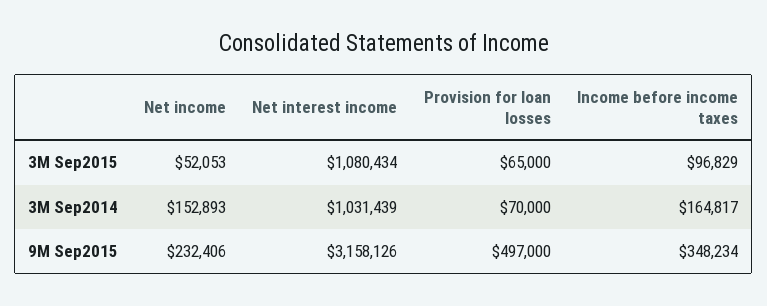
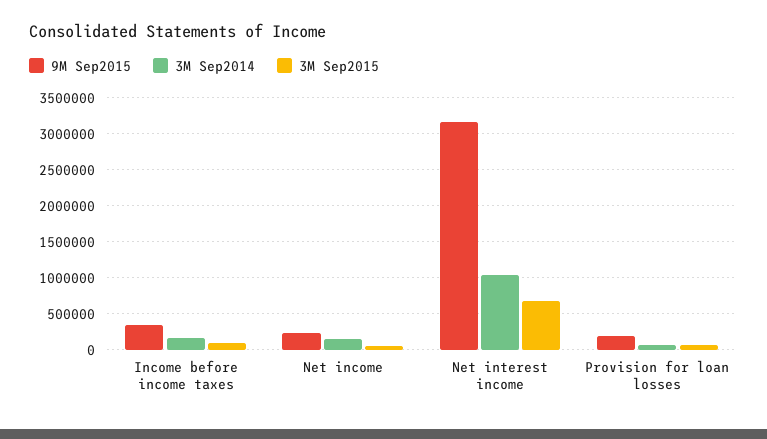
3M Sep2015, Net interest income: 1080434 -> 700000
9M Sep2015, Provision for loan losses: 497000 -> 200000

